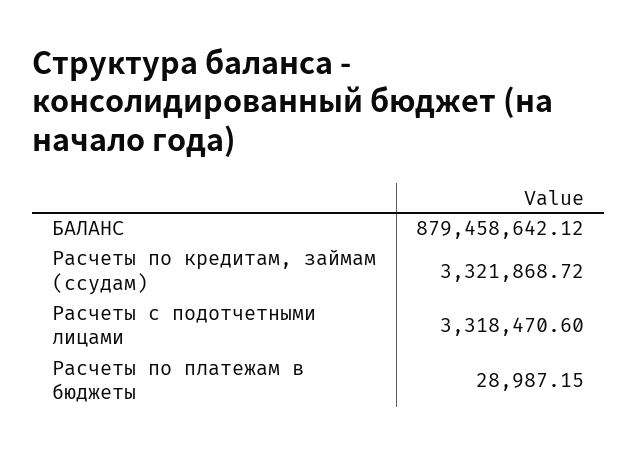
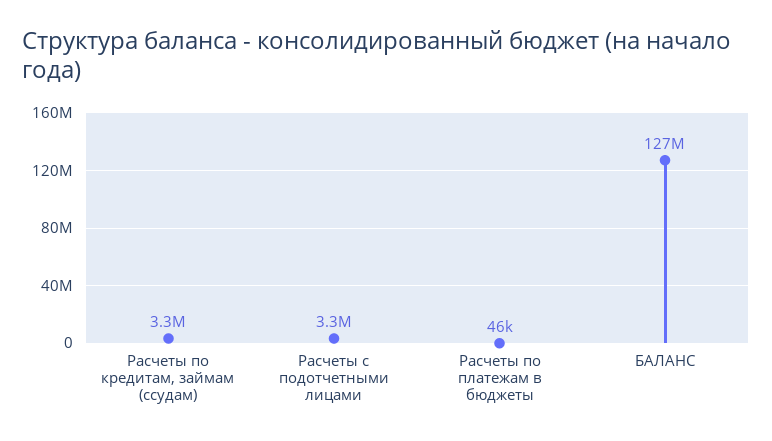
БАЛАНС: 879458642.12 -> 127000000
Расчеты по платежам в бюджеты: 28987.15 -> 46000

